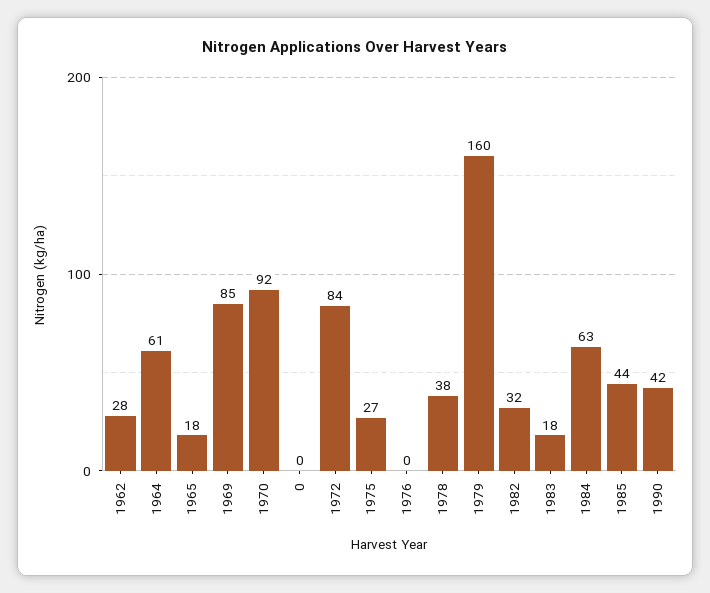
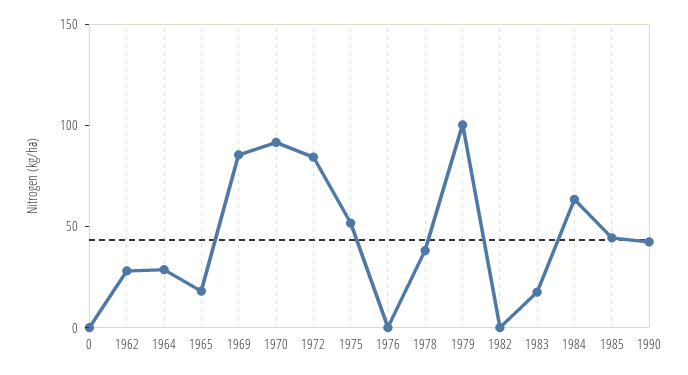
1964: 61 -> 30
1975: 27 -> 50
1979: 160 -> 100
1982: 32 -> 0

